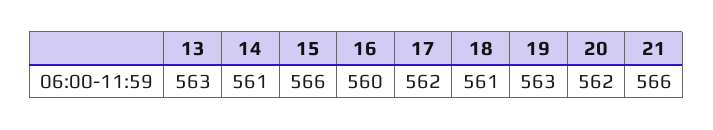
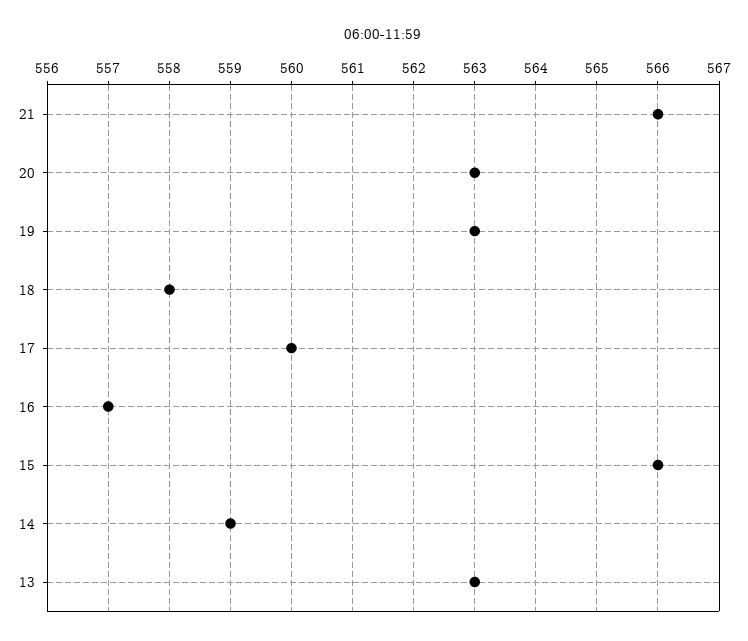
14: 561 -> 559
16: 560 -> 557
17: 562 -> 560
18: 561 -> 558
20: 562 -> 563

